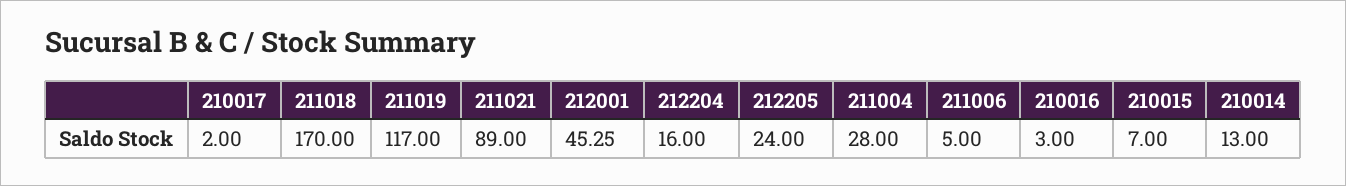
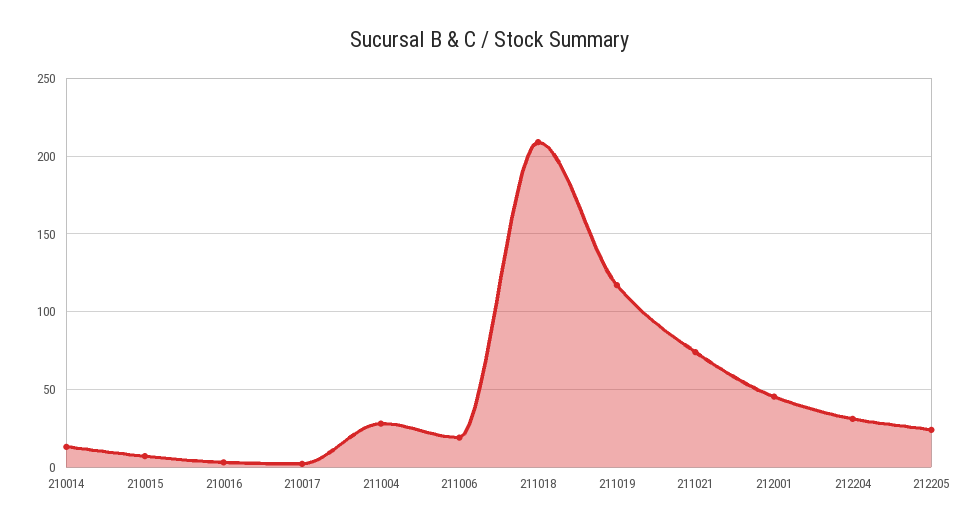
211018: 170 -> 210
211021: 89 -> 75
212204: 16 -> 30
211006: 5 -> 20

